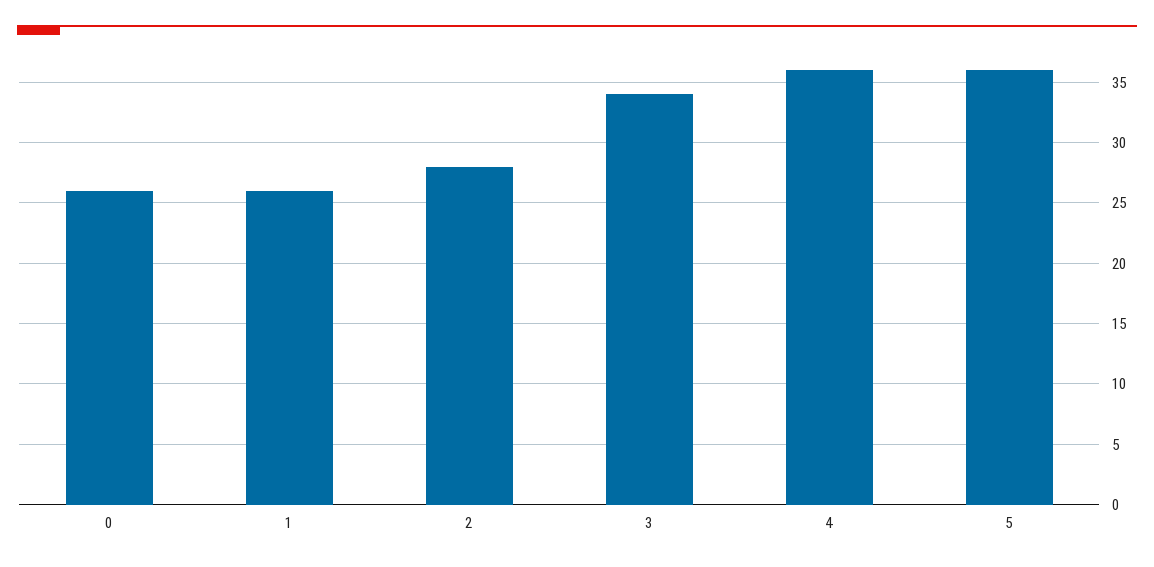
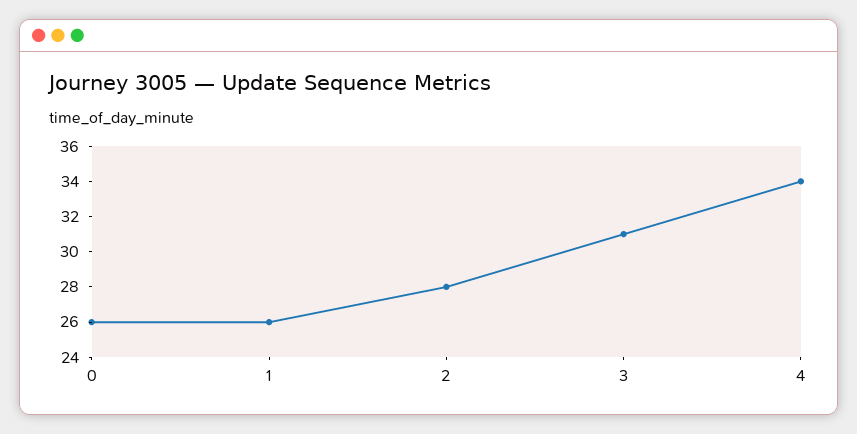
3: 34 -> 31
4: 36 -> 34
5: 36 -> none

